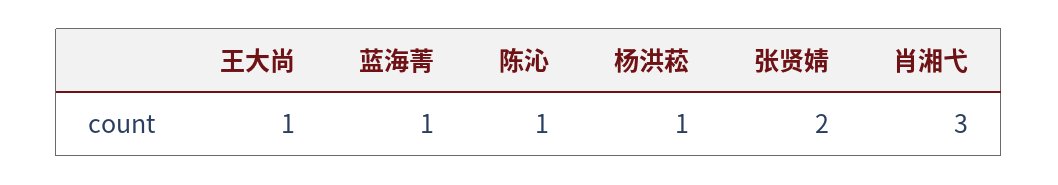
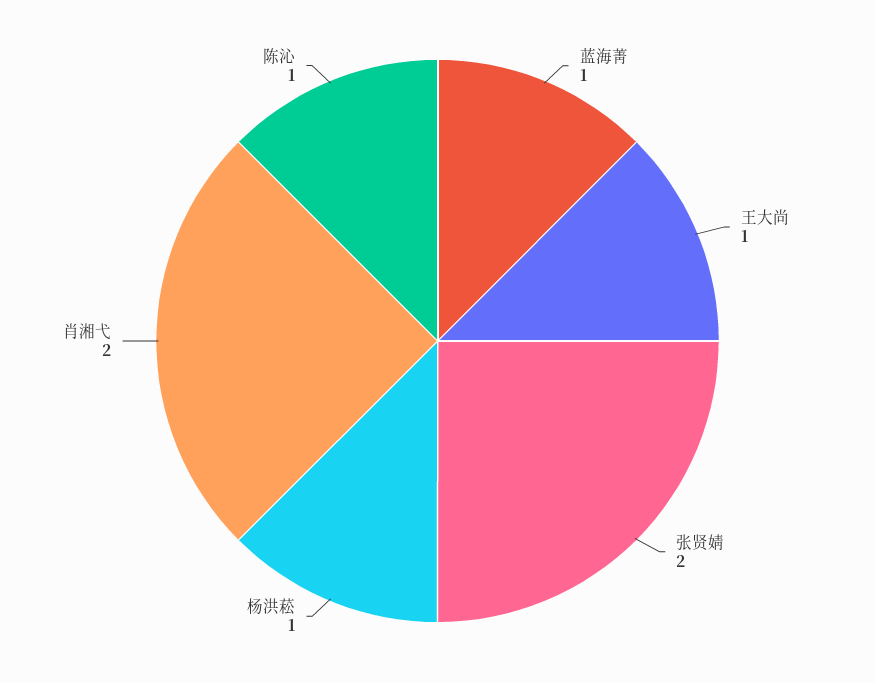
肖湘弋: 3 -> 2

